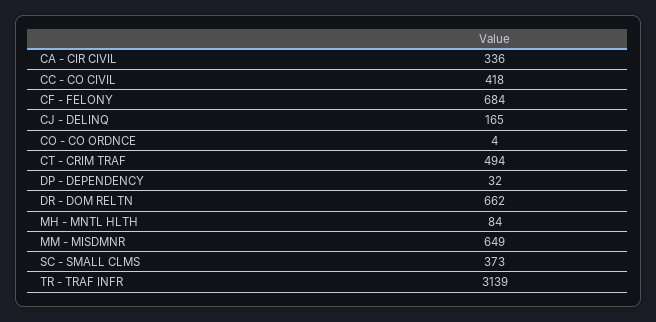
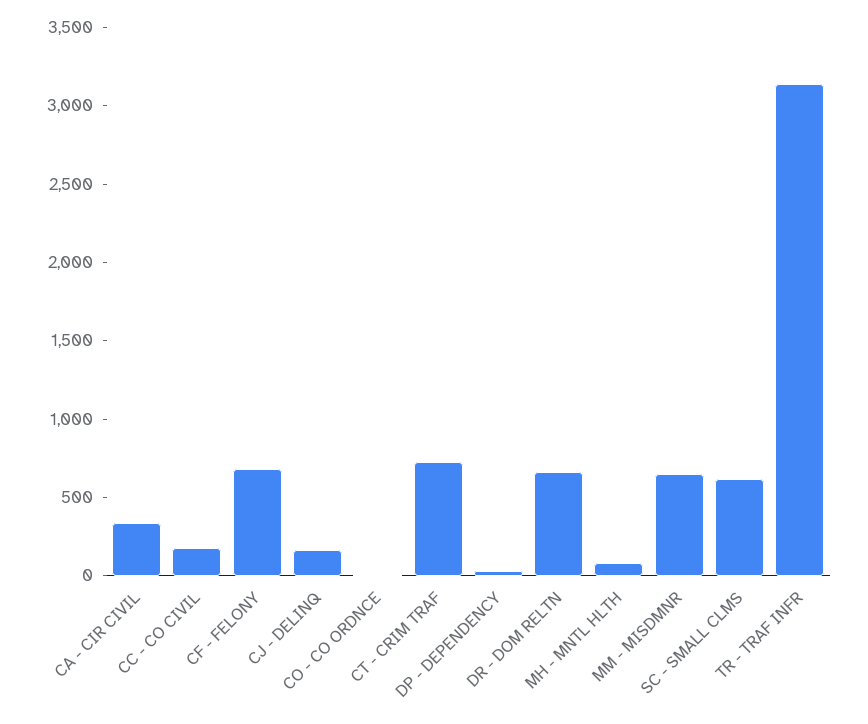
CC - CO CIVIL: 418 -> 200
CT - CRIM TRAF: 494 -> 700
SC - SMALL CLMS: 373 -> 600

